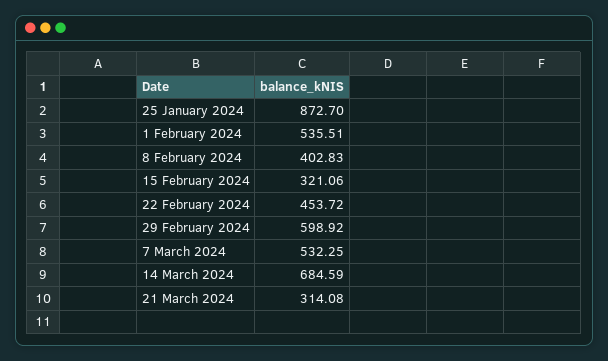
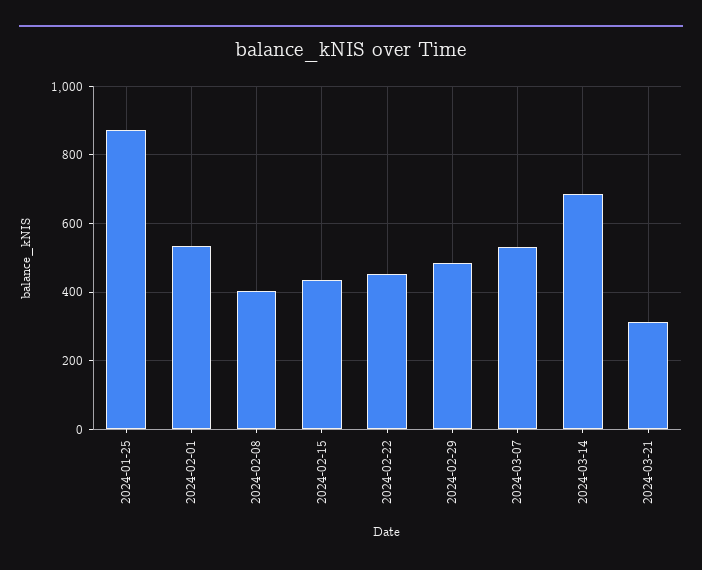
15 February 2024: 321.06 -> 440
29 February 2024: 598.92 -> 480

